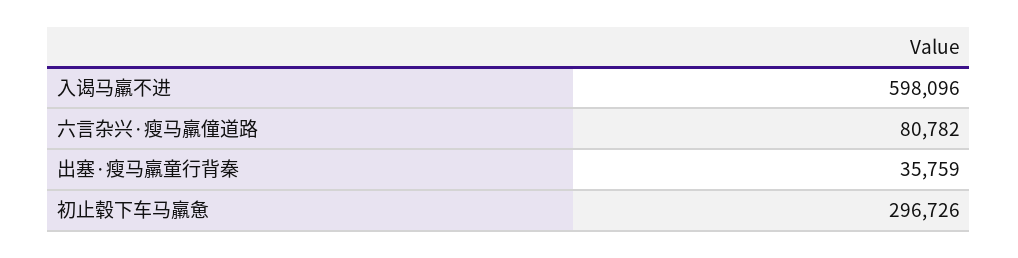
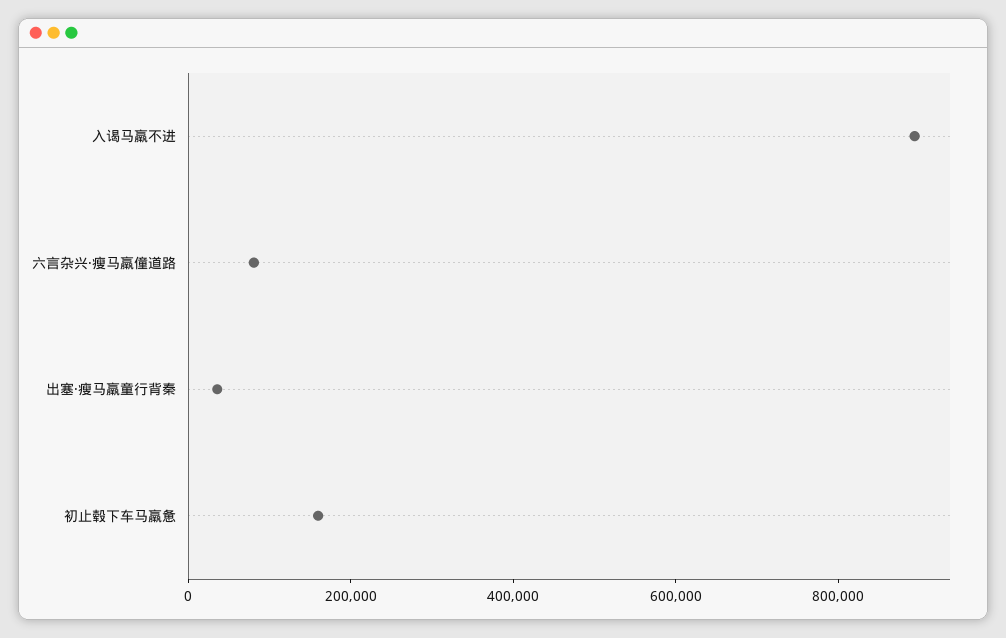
入谒马羸不进: 598096 -> 900000
初止毂下车马羸惫: 296726 -> 150000

